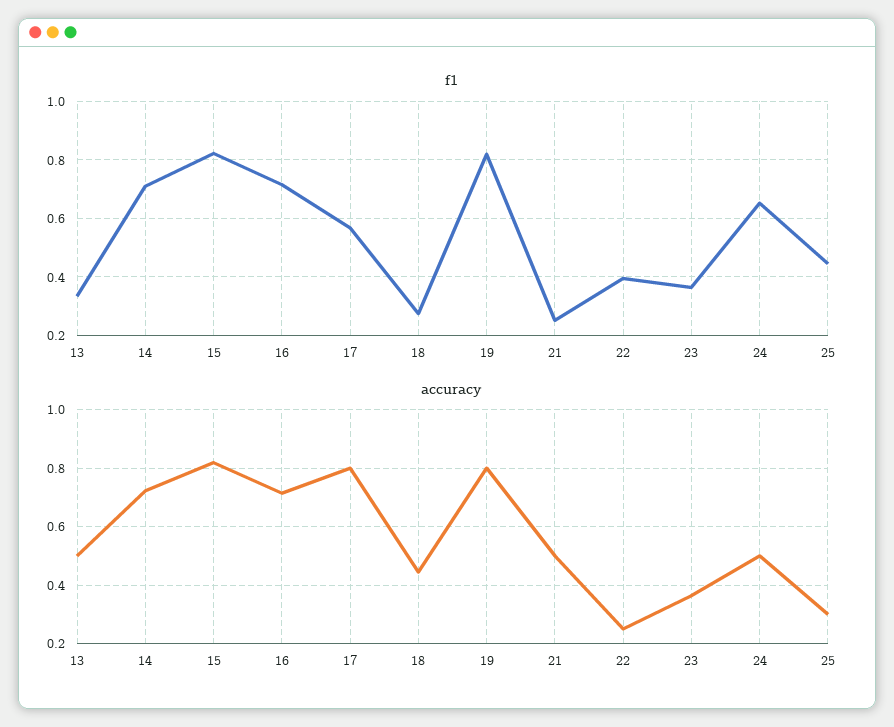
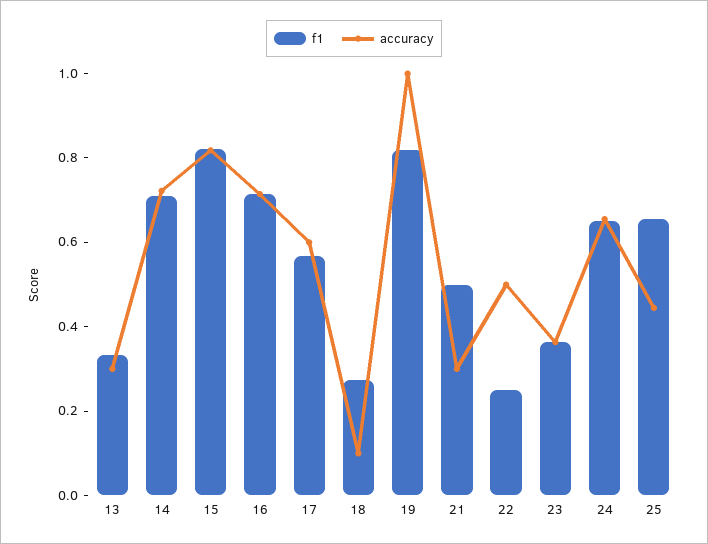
f1, 21: 0.25 -> 0.5
f1, 22: 0.4 -> 0.25
f1, 25: 0.45 -> 0.65
accuracy, 13: 0.5 -> 0.3
accuracy, 17: 0.8 -> 0.6
accuracy, 18: 0.45 -> 0.1
accuracy, 19: 0.8 -> 1
accuracy, 21: 0.5 -> 0.3
accuracy, 22: 0.25 -> 0.5
accuracy, 24: 0.5 -> 0.65
accuracy, 25: 0.3 -> 0.45

